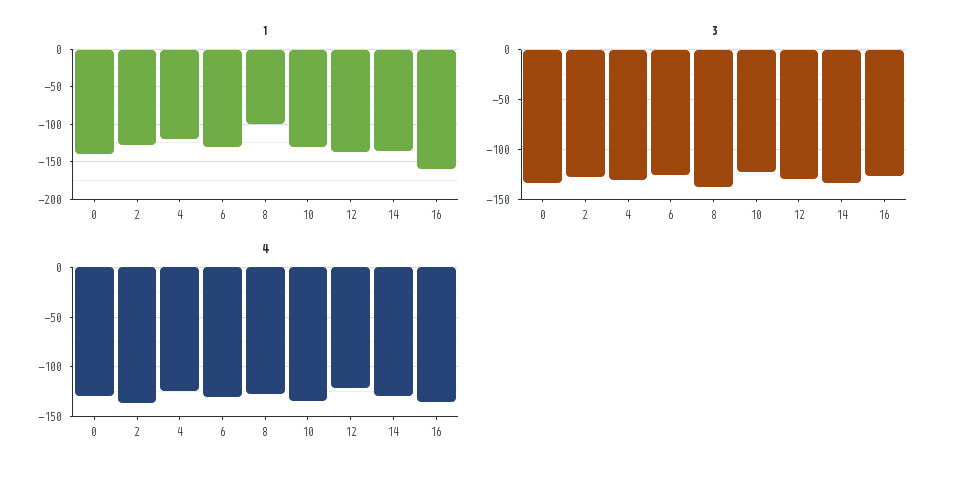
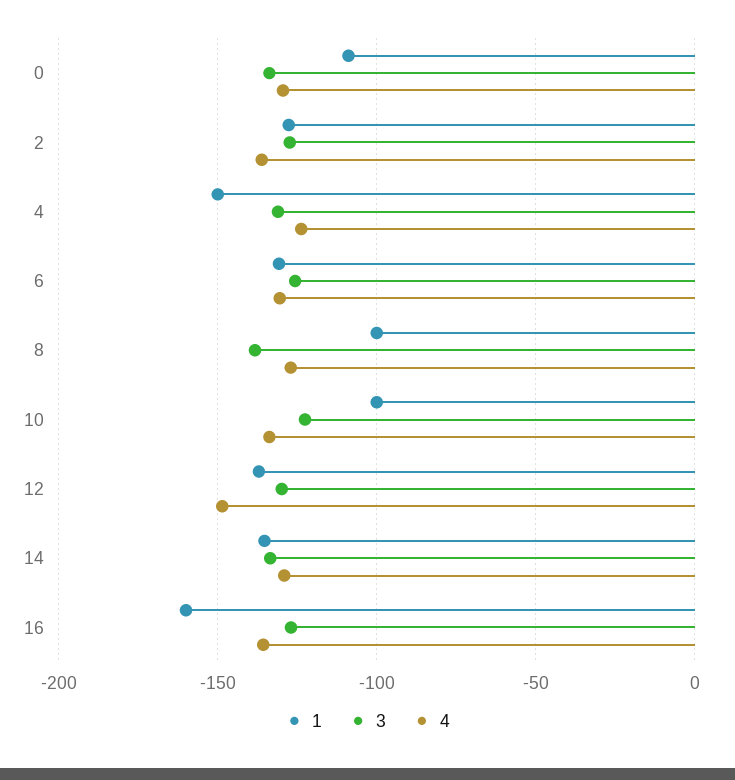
1, 0: -140 -> -110
1, 4: -120 -> -150
1, 10: -130 -> -100
4, 12: -120 -> -150

